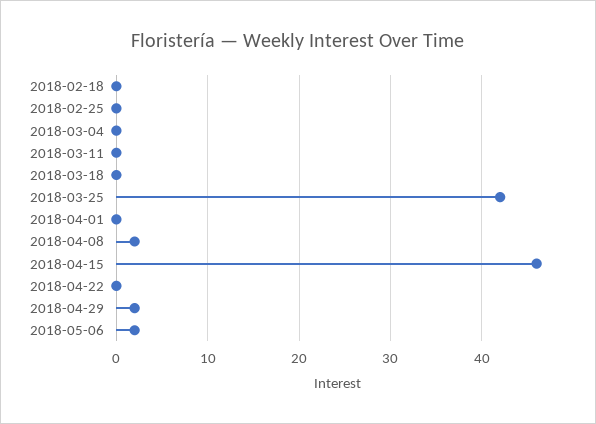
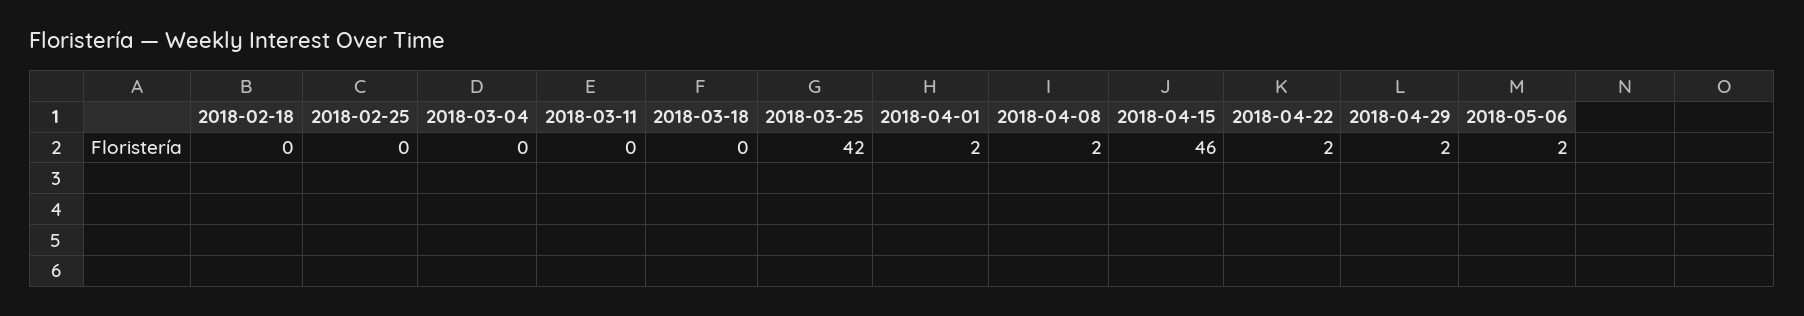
2018-04-01: 0 -> 2
2018-04-22: 0 -> 2

